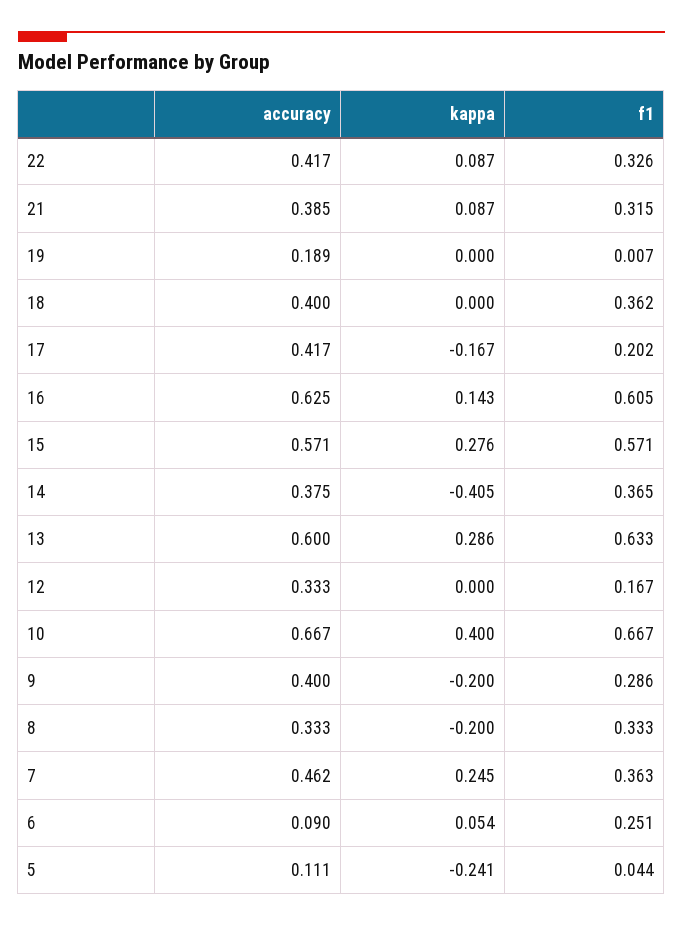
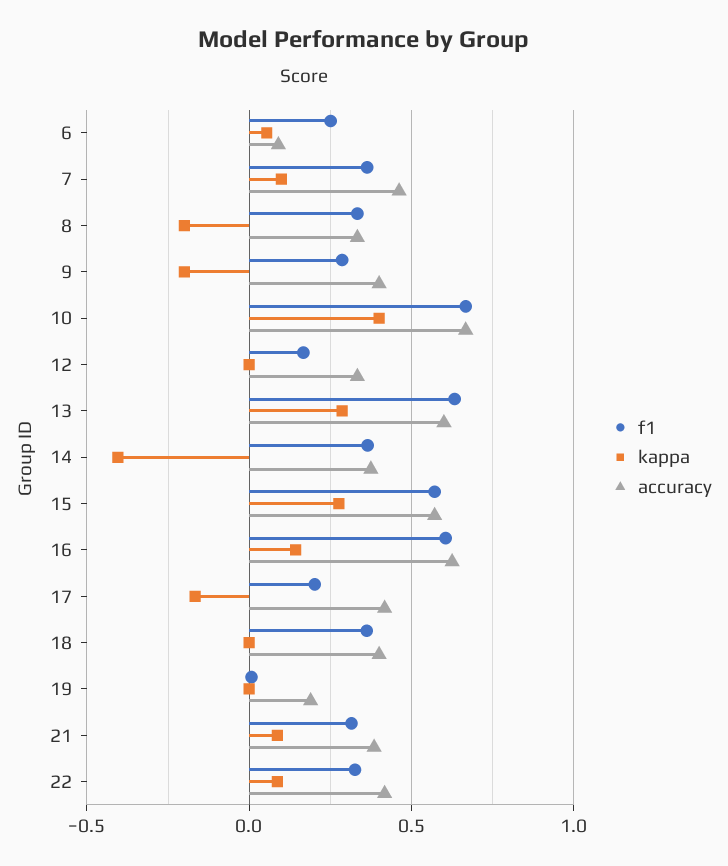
kappa, 7: 0.245 -> 0.1
accuracy, 5: 0.111 -> none
kappa, 5: -0.241 -> none
f1, 5: 0.044 -> none

